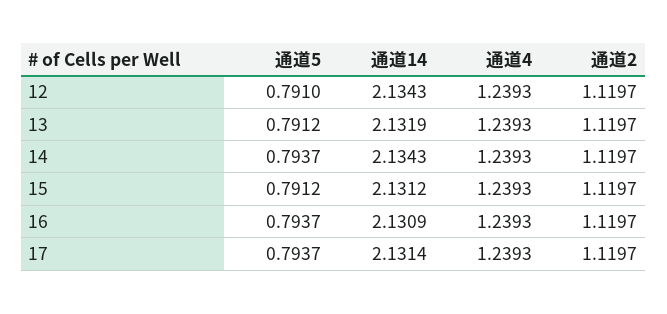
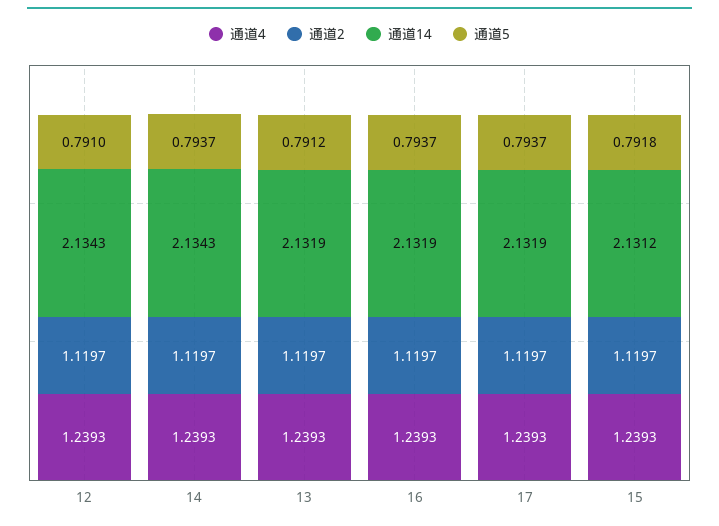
通道5, 15: 0.7912 -> 0.7918
通道14, 16: 2.1309 -> 2.1319
通道14, 17: 2.1314 -> 2.1319

